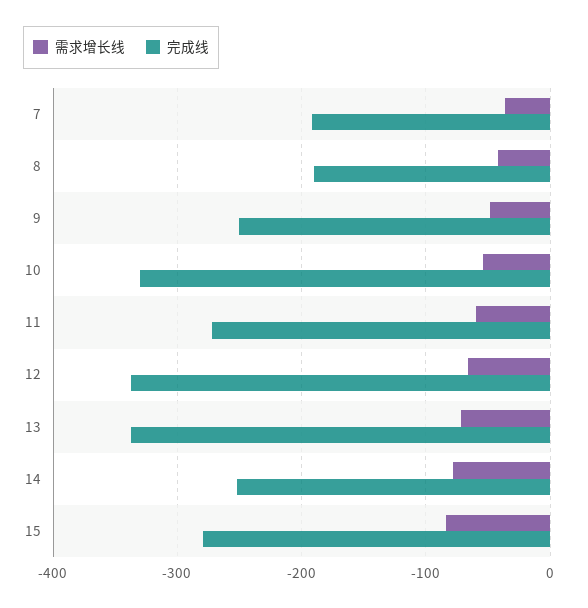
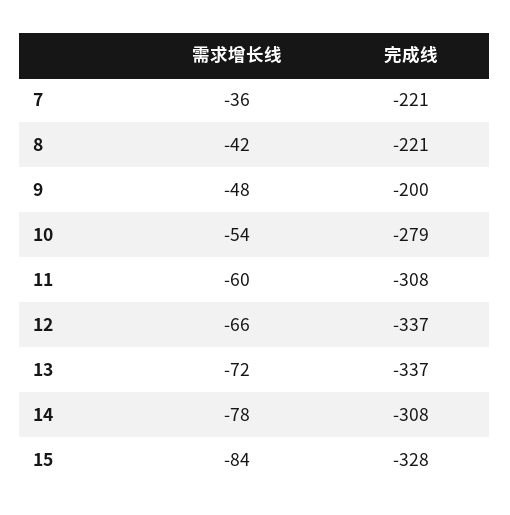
完成线, 7: -190 -> -221
完成线, 8: -190 -> -221
完成线, 9: -250 -> -200
完成线, 10: -330 -> -279
完成线, 11: -270 -> -308
完成线, 14: -250 -> -308
完成线, 15: -280 -> -328

